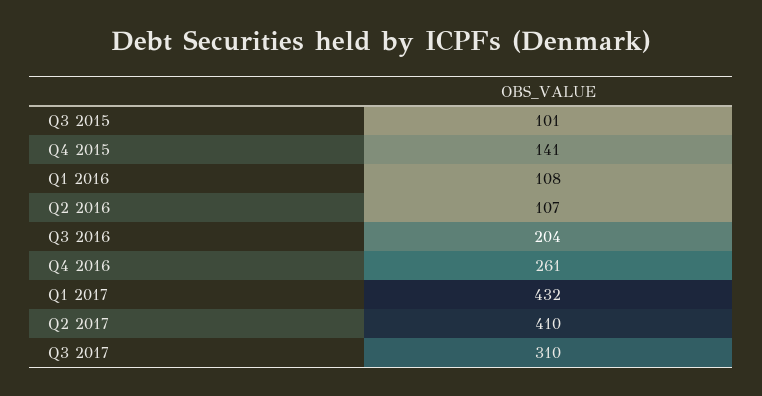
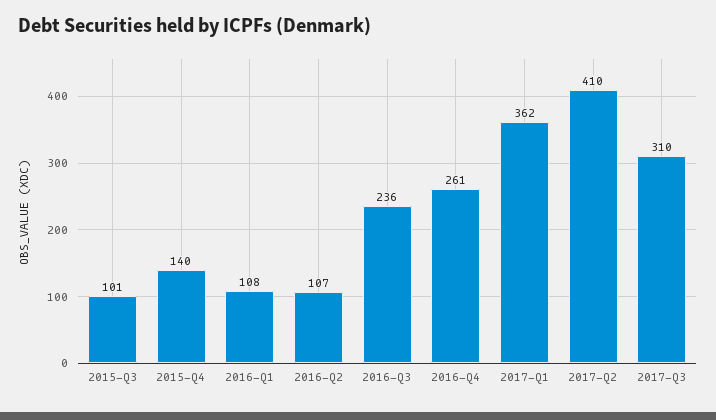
Q4 2015: 141 -> 140
Q3 2016: 204 -> 236
Q1 2017: 432 -> 362

